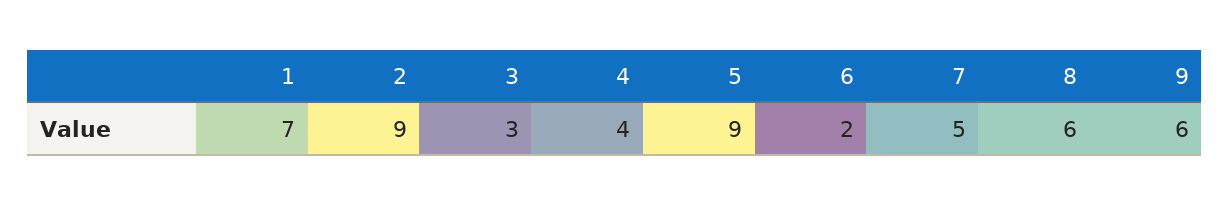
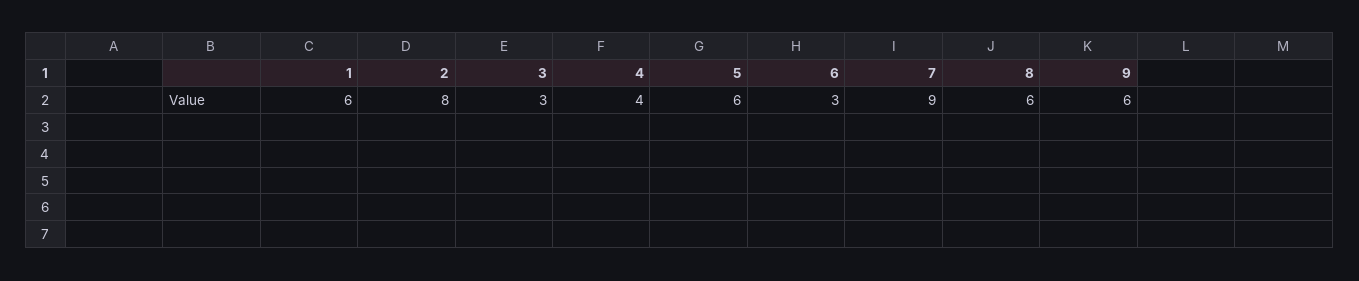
1: 7 -> 6
2: 9 -> 8
5: 9 -> 6
6: 2 -> 3
7: 5 -> 9

